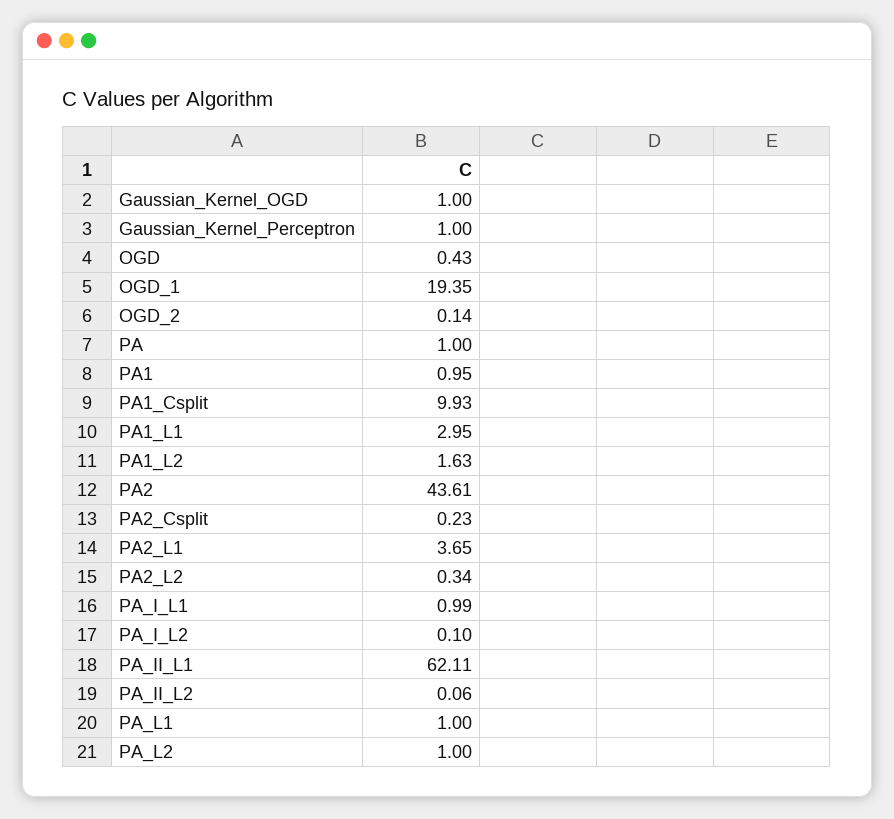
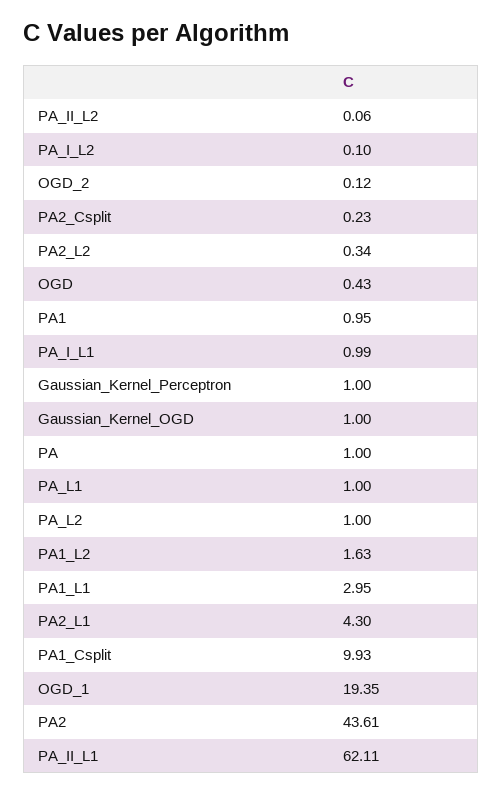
OGD_2: 0.14 -> 0.12
PA2_L1: 3.65 -> 4.3

